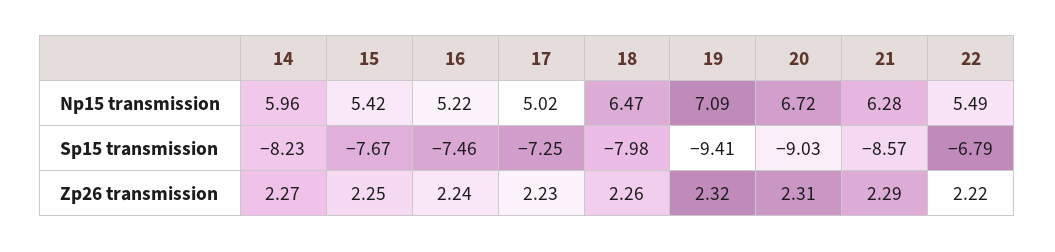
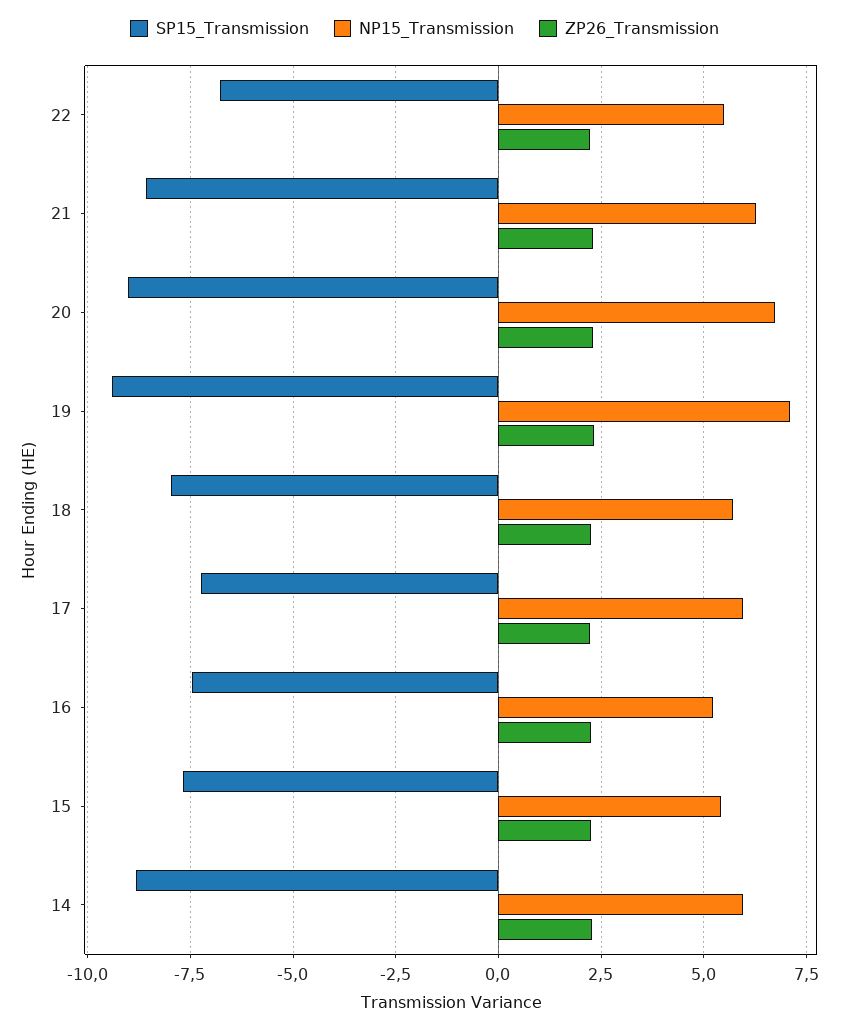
Np15 transmission, 17: 5.02 -> 6
Np15 transmission, 18: 6.47 -> 5.75
Sp15 transmission, 14: -8.23 -> -8.75

